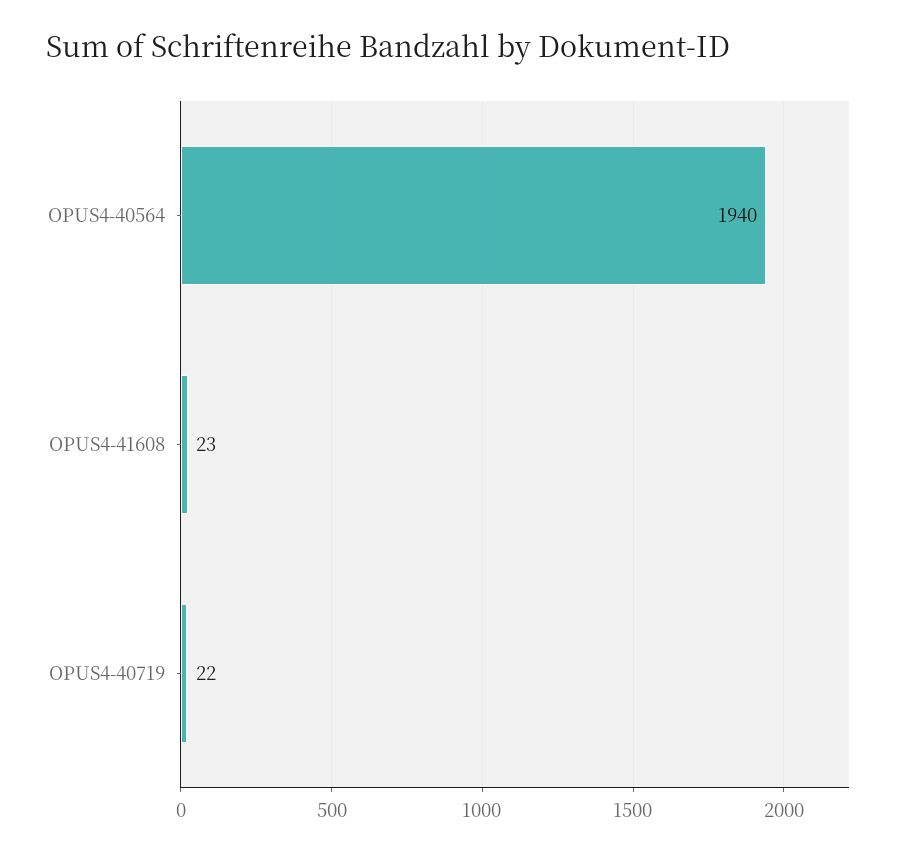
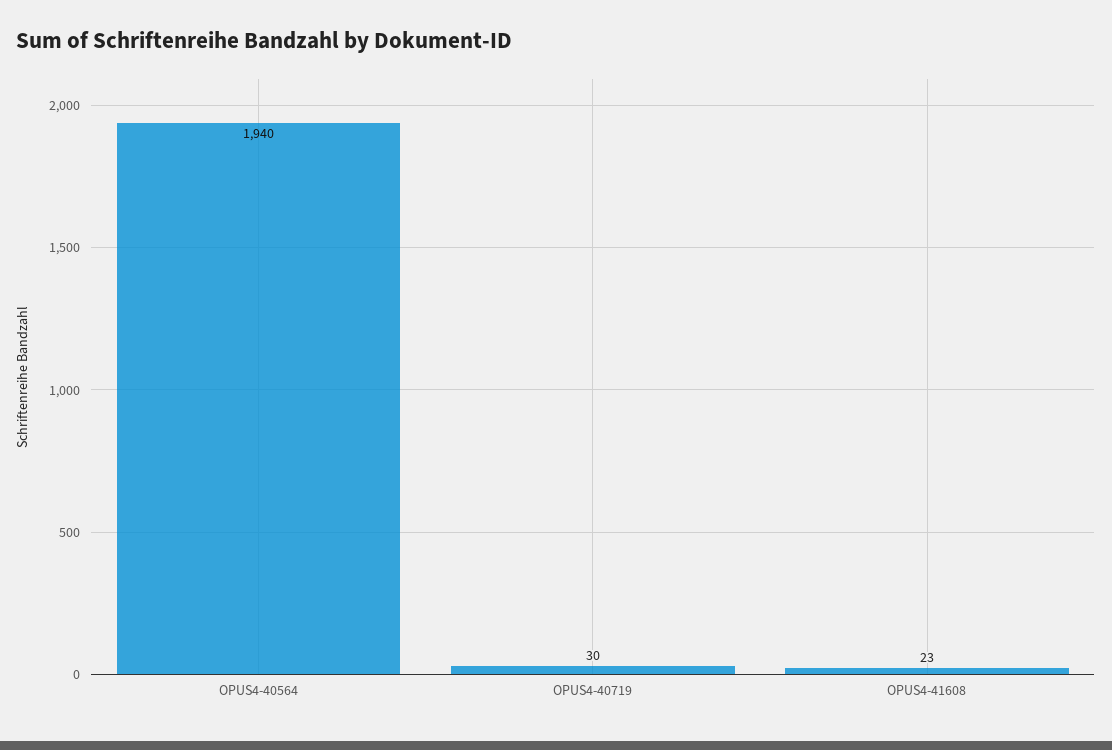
OPUS4-40719: 22 -> 30

